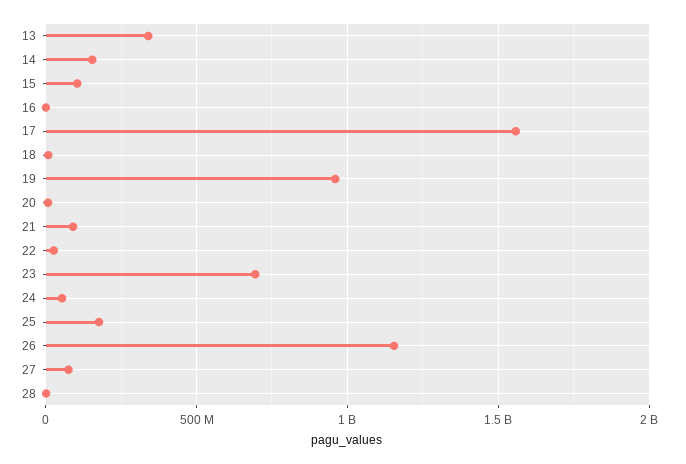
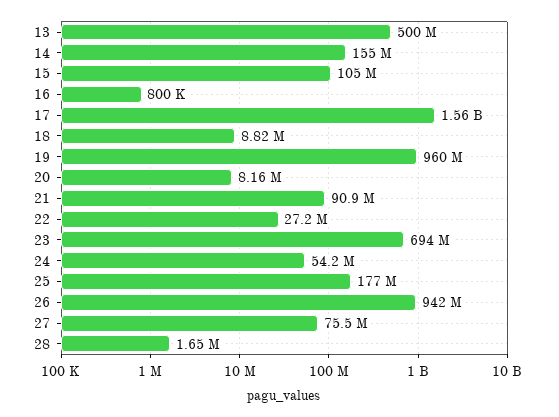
13: 350000000 -> 500000000
26: 1150000000 -> 942000000

